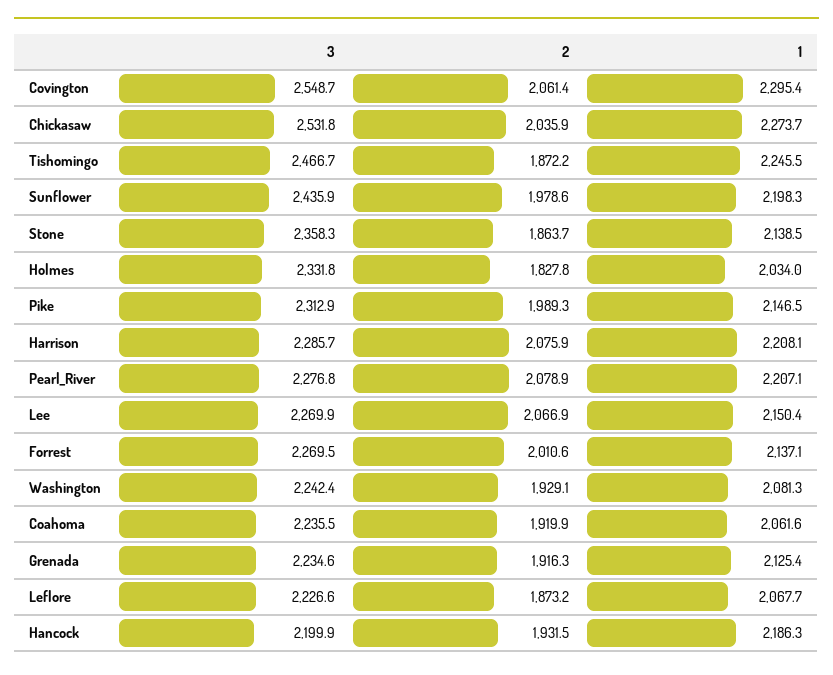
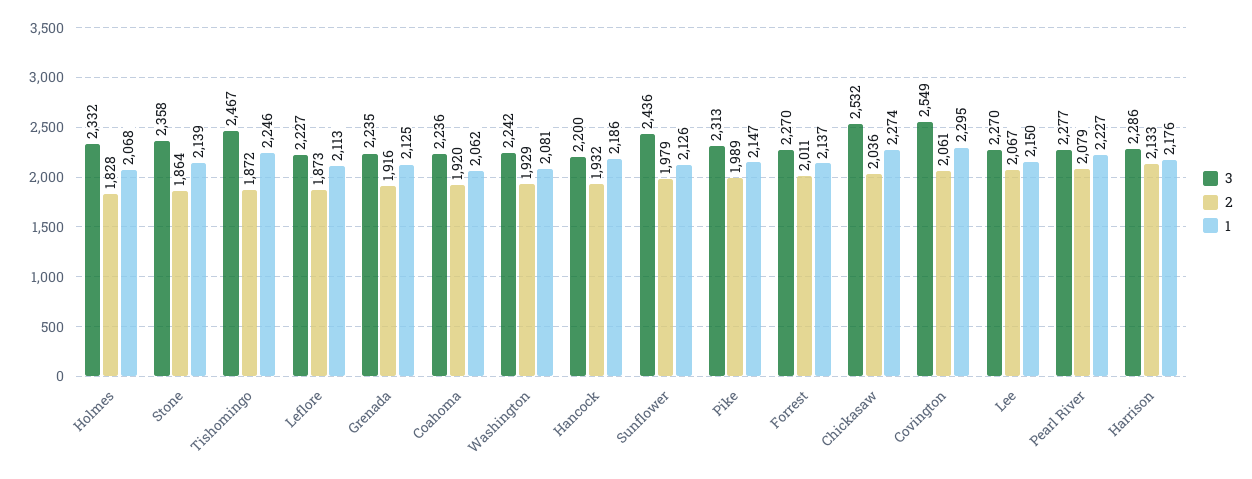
1, Sunflower: 2198.3 -> 2126
1, Holmes: 2034 -> 2068
2, Harrison: 2075.9 -> 2133
1, Harrison: 2208.1 -> 2176
1, Pearl_River: 2207.1 -> 2227
1, Leflore: 2067.7 -> 2113

